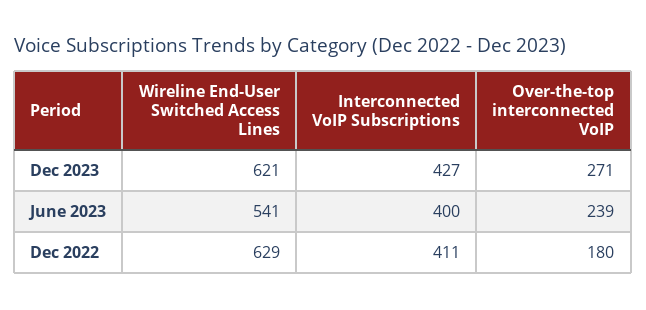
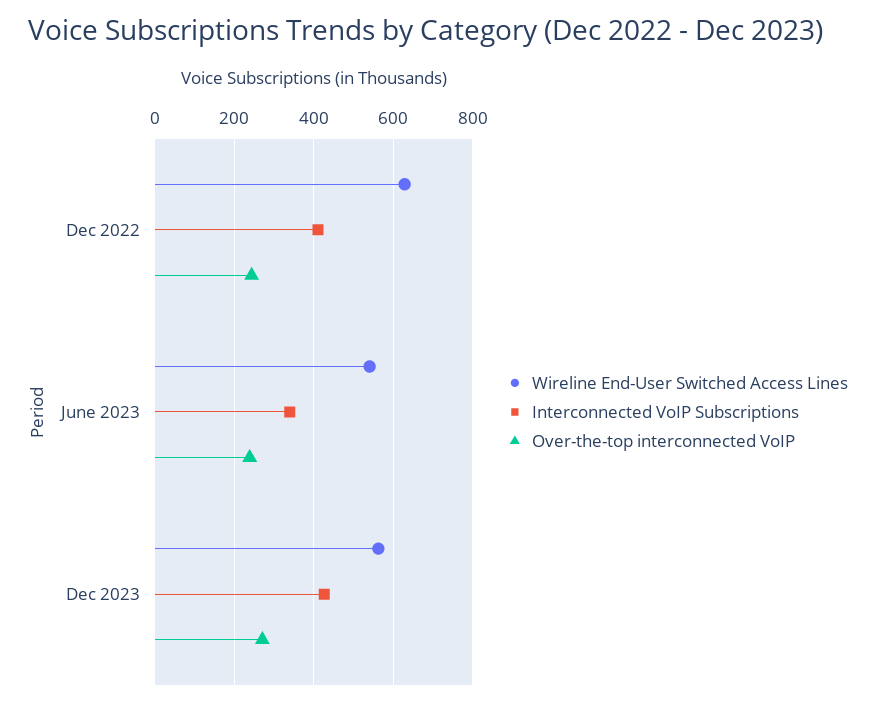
Wireline End-User Switched Access Lines, Dec 2023: 621 -> 560
Interconnected VoIP Subscriptions, June 2023: 400 -> 340
Over-the-top interconnected VoIP, Dec 2022: 180 -> 240

